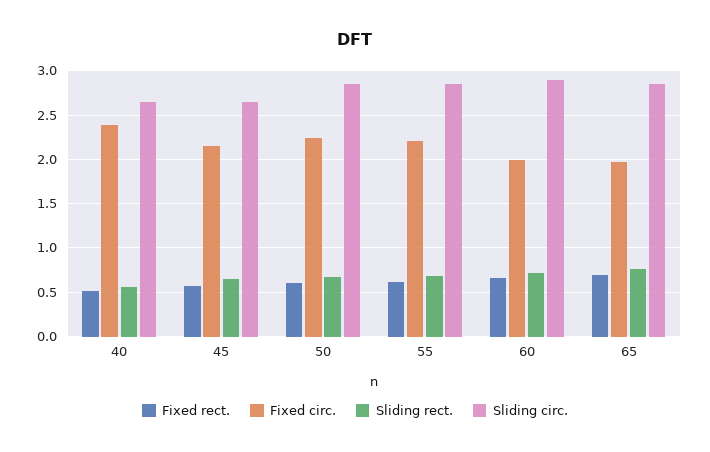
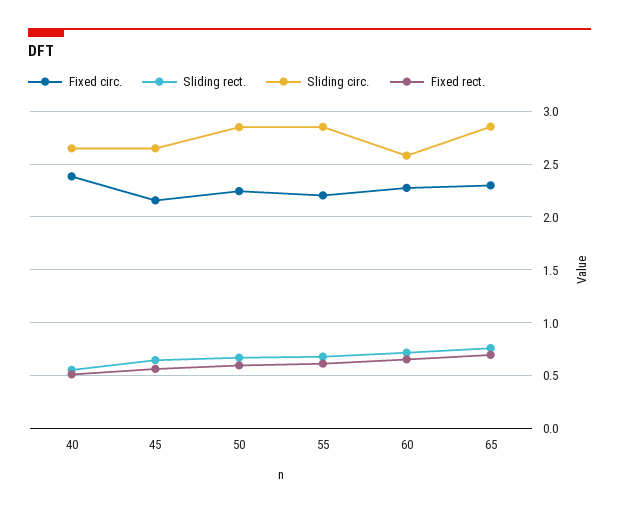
Fixed circ., 60: 2 -> 2.3
Sliding circ., 60: 2.9 -> 2.6
Fixed circ., 65: 2 -> 2.3

